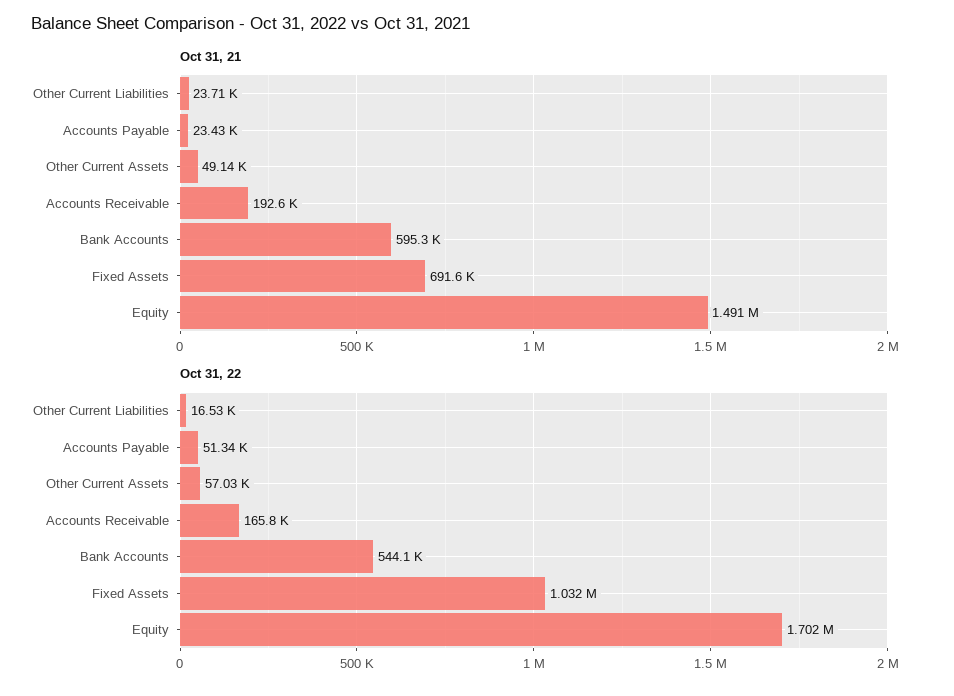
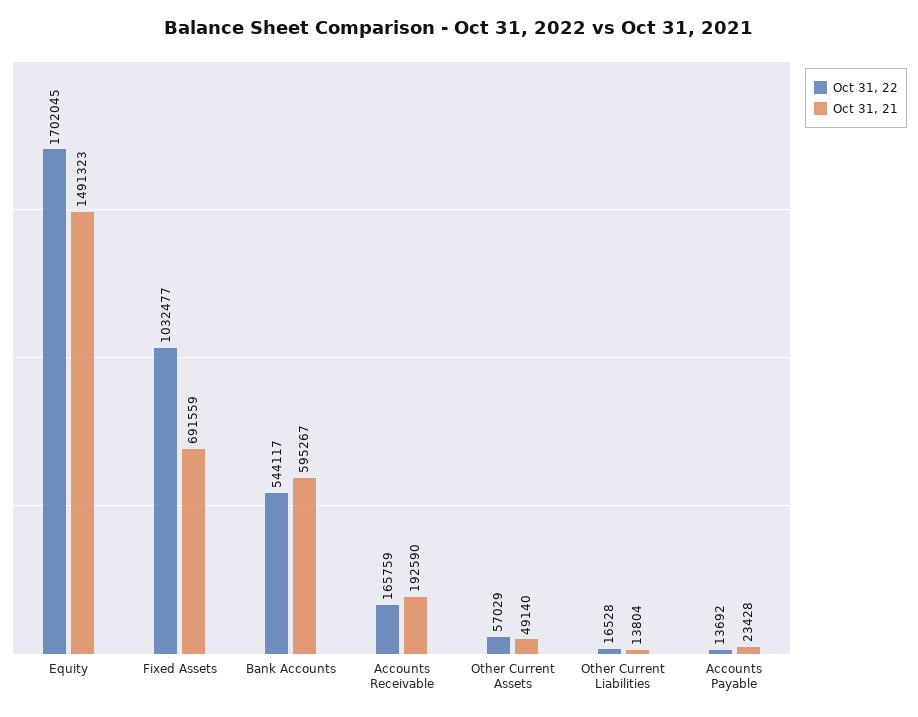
Oct 31, 21, Other Current Liabilities: 23710 -> 13804
Oct 31, 22, Accounts Payable: 51340 -> 13692

